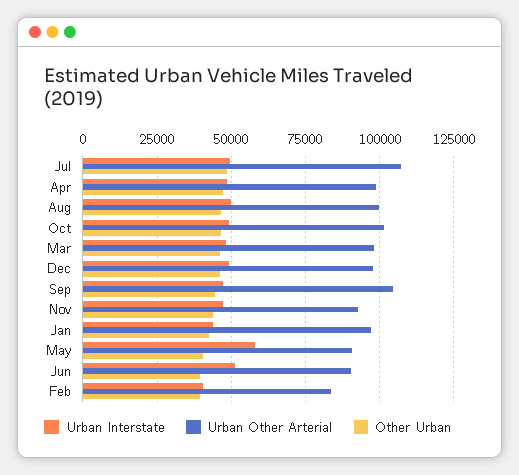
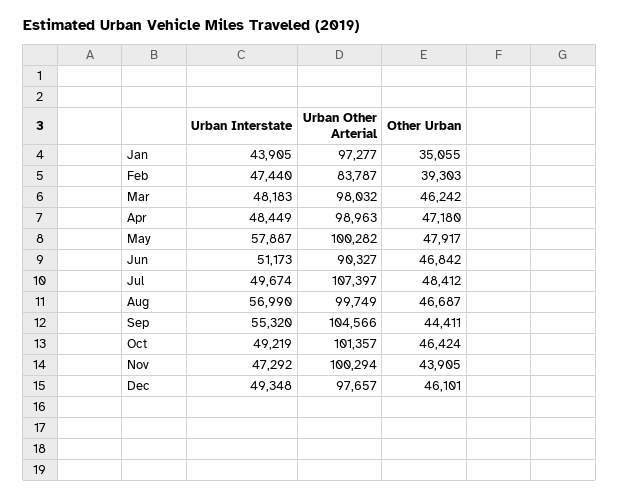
Urban Interstate, Aug: 50000 -> 56990
Urban Interstate, Sep: 47500 -> 55320
Urban Other Arterial, Nov: 92500 -> 100294
Other Urban, Jan: 42500 -> 35055
Urban Other Arterial, May: 90000 -> 100282
Other Urban, May: 40000 -> 47917
Other Urban, Jun: 40000 -> 46842
Urban Interstate, Feb: 40000 -> 47440

